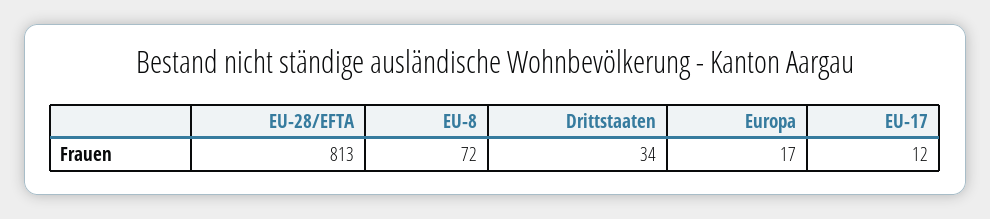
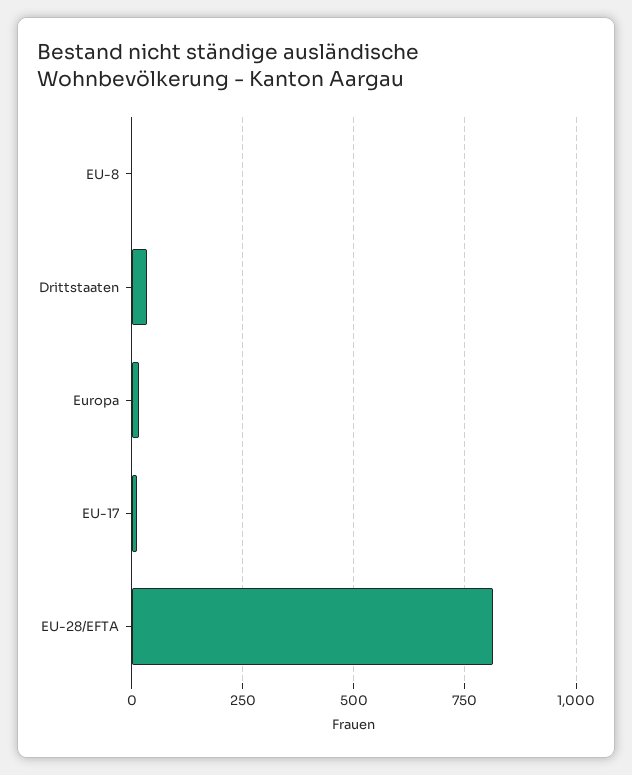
EU-8: 72 -> 0

